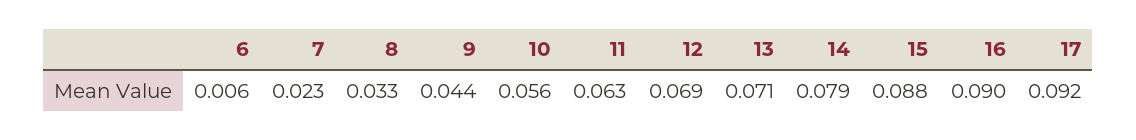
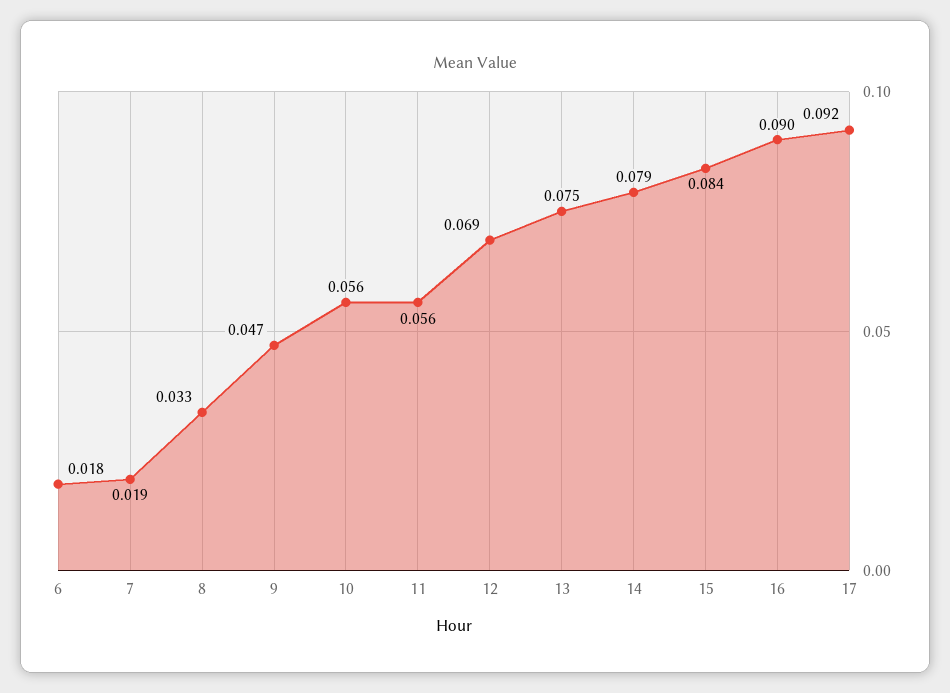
6: 0.006 -> 0.018
7: 0.023 -> 0.019
9: 0.044 -> 0.047
11: 0.063 -> 0.056
13: 0.071 -> 0.075
15: 0.088 -> 0.084

